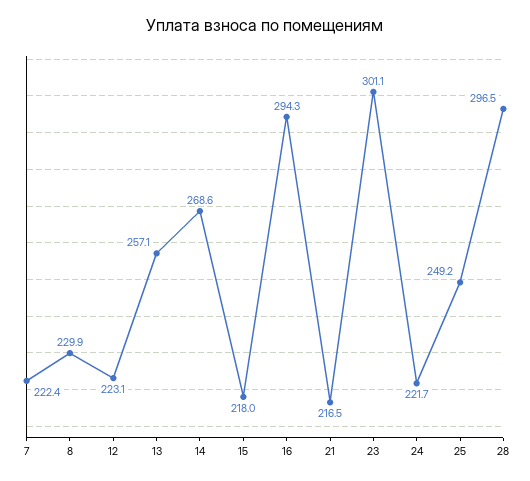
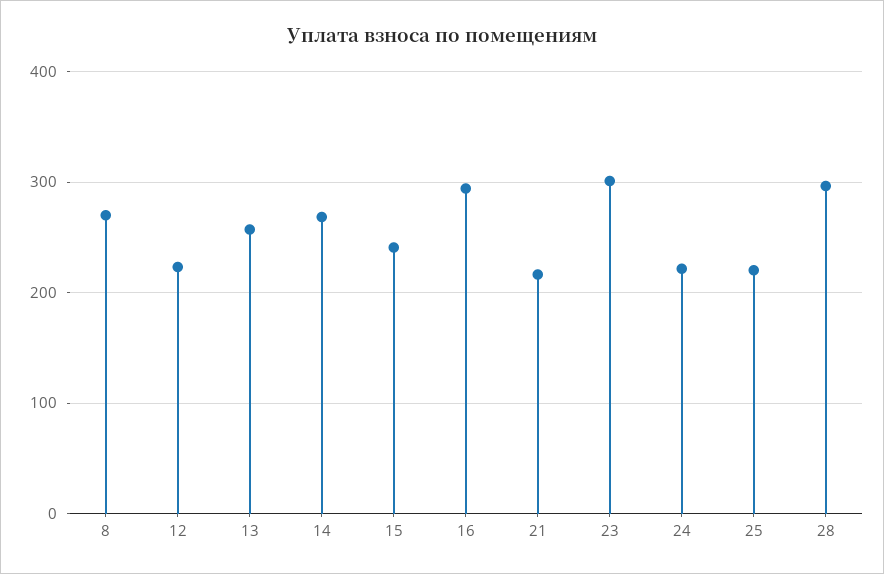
7: 222.4 -> none
8: 229.9 -> 270
15: 218 -> 240
25: 249.2 -> 220

